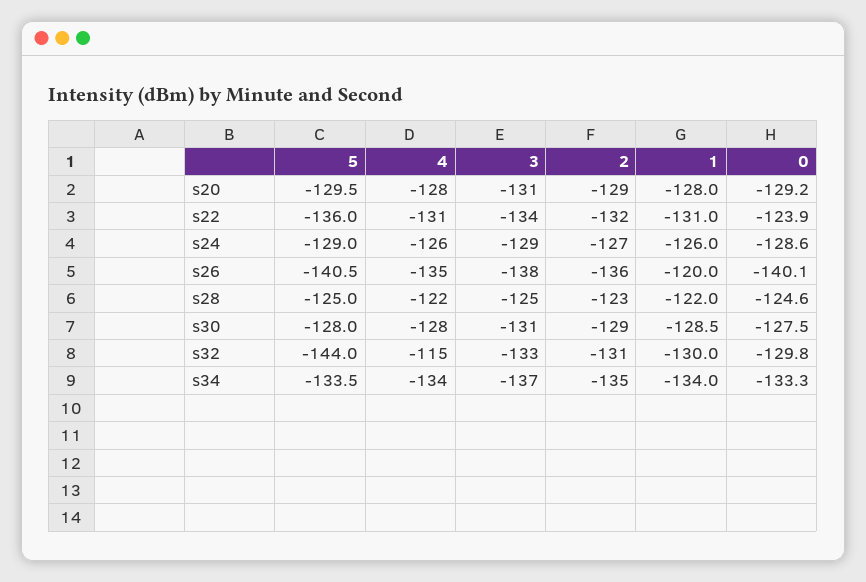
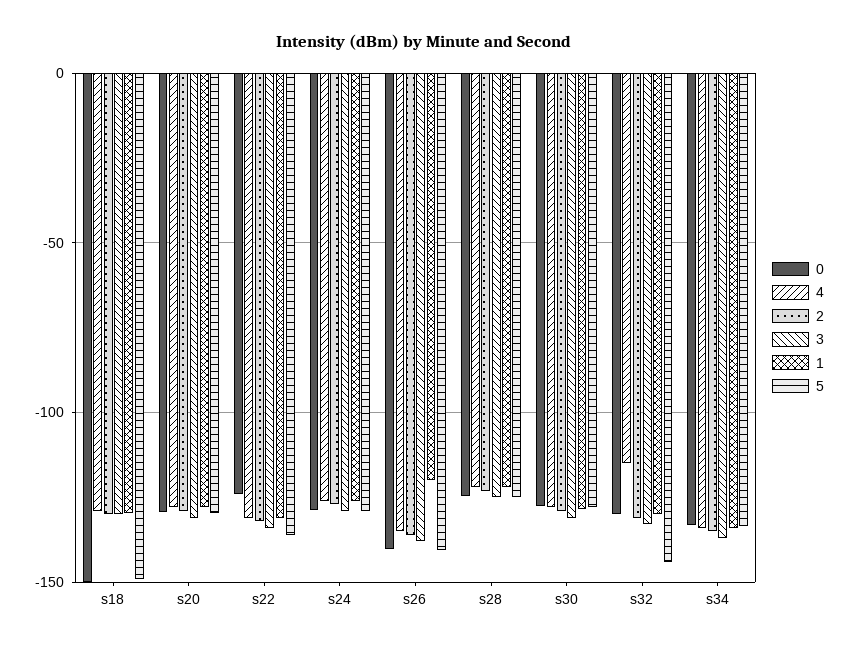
0, s18: none -> -150
4, s18: none -> -130
2, s18: none -> -130
3, s18: none -> -130
1, s18: none -> -130
5, s18: none -> -150

